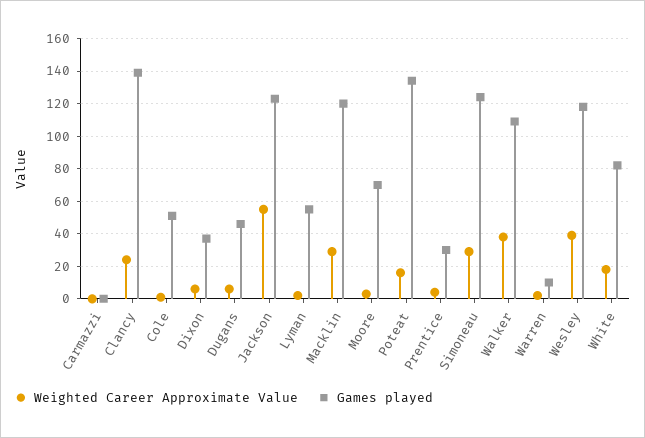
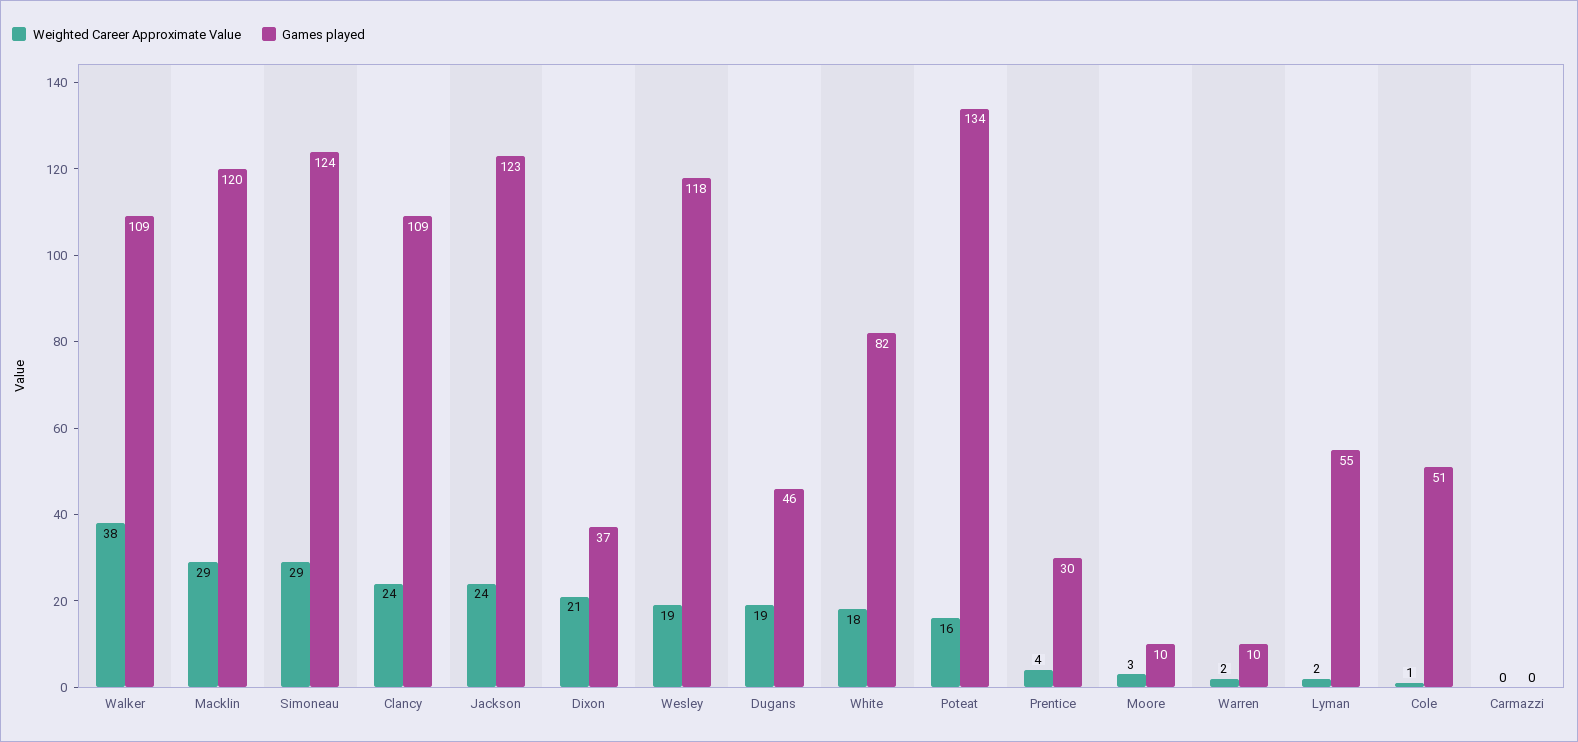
Games played, Clancy: 140 -> 109
Weighted Career Approximate Value, Dixon: 5 -> 21
Weighted Career Approximate Value, Dugans: 5 -> 19
Weighted Career Approximate Value, Jackson: 55 -> 24
Games played, Moore: 70 -> 10
Weighted Career Approximate Value, Wesley: 40 -> 19

